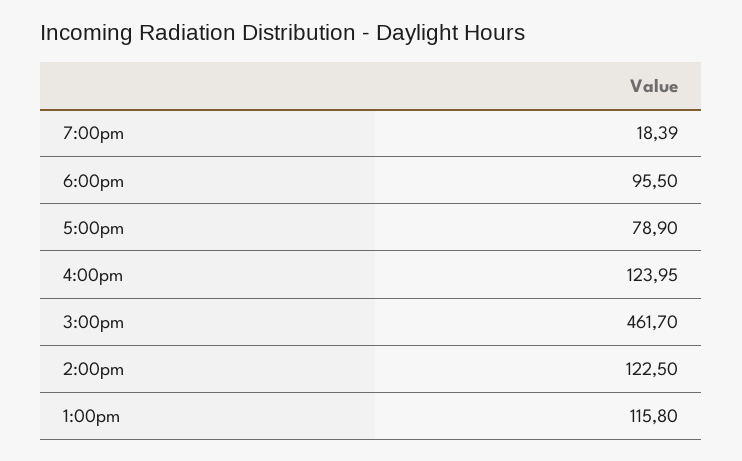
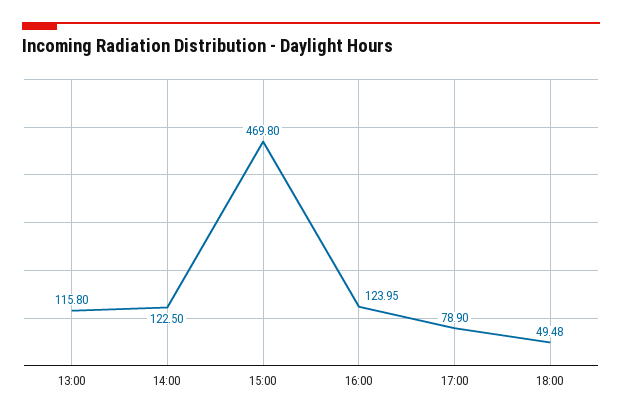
7:00pm: 18.39 -> none
6:00pm: 95.5 -> 49.48
3:00pm: 461.7 -> 469.8

